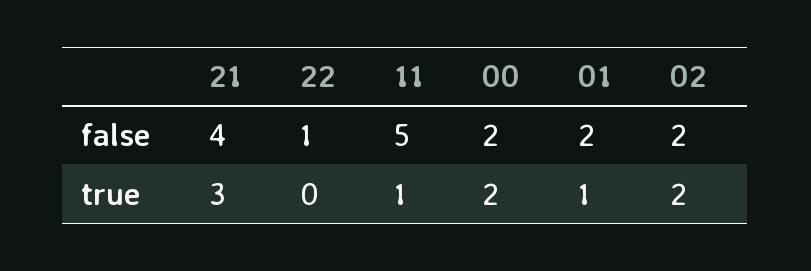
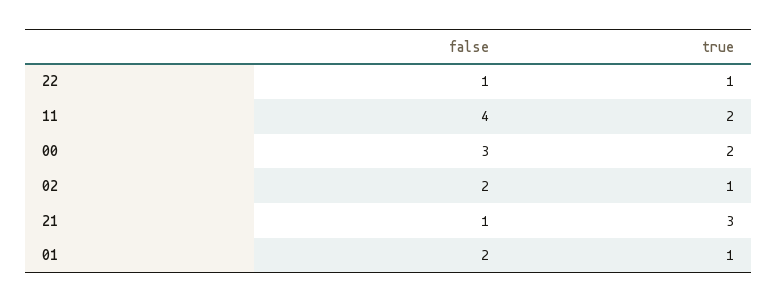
21, false: 4 -> 1
11, false: 5 -> 4
00, false: 2 -> 3
22, true: 0 -> 1
11, true: 1 -> 2
02, true: 2 -> 1

